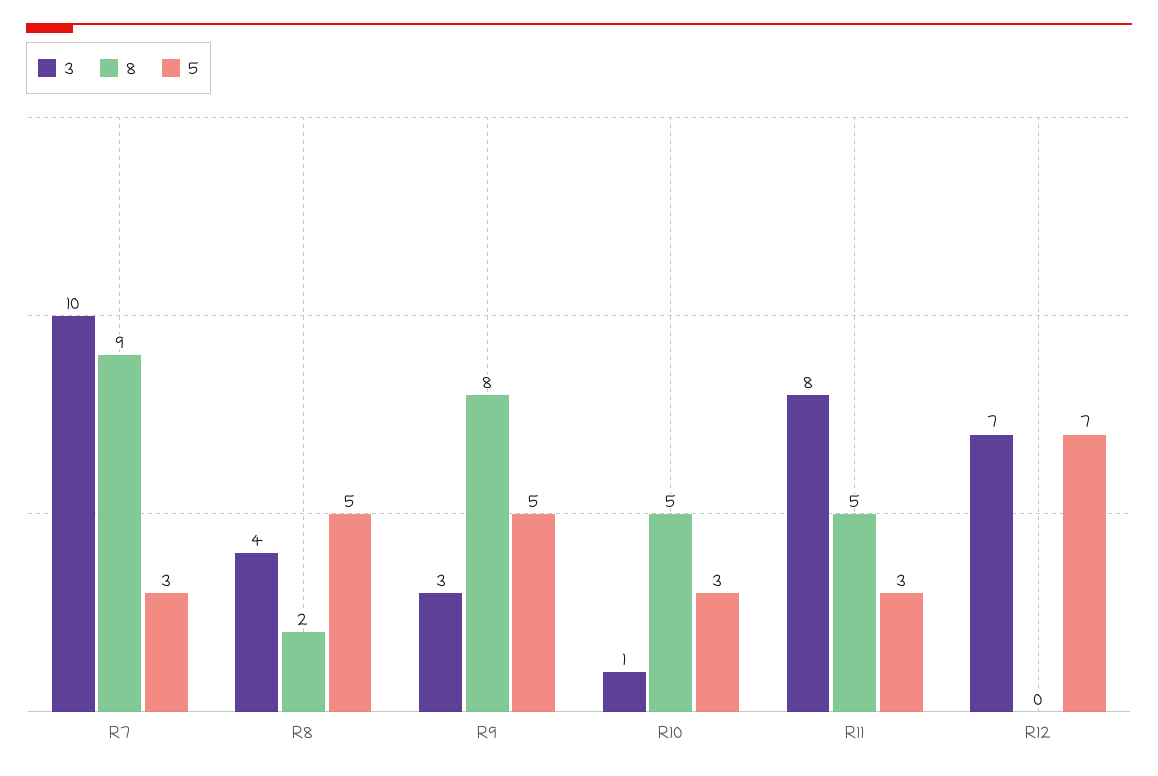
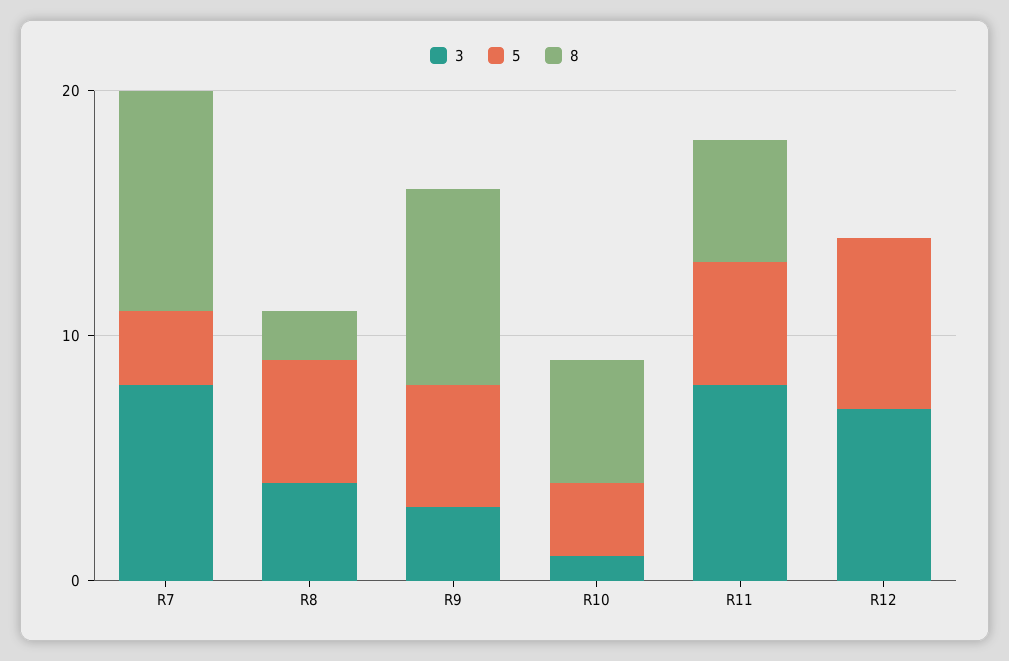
3, R7: 10 -> 8
5, R11: 3 -> 5

